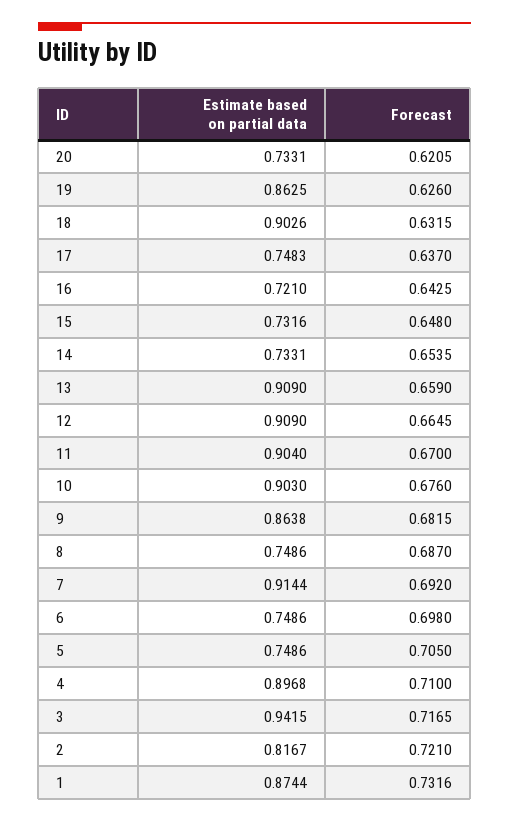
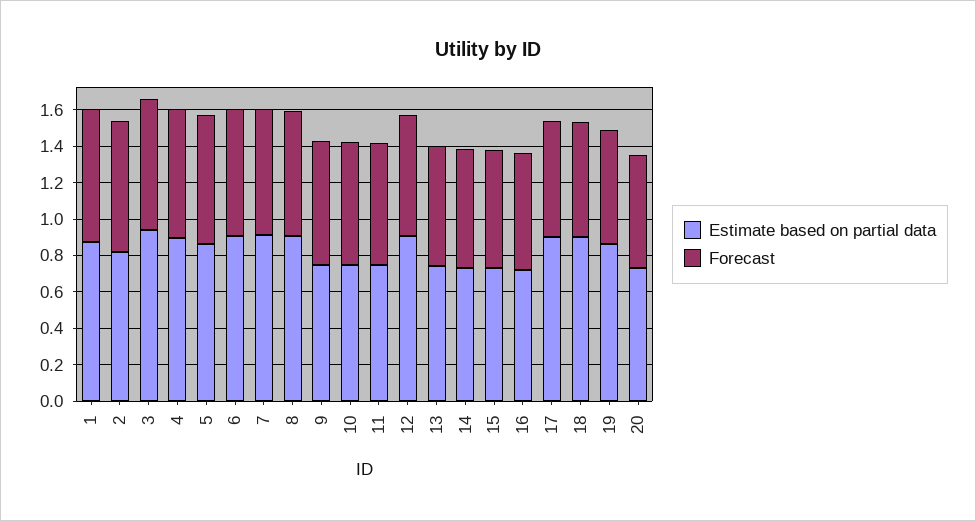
Estimate based on partial data, 17: 0.7483 -> 0.9
Estimate based on partial data, 13: 0.909 -> 0.75
Estimate based on partial data, 11: 0.904 -> 0.75
Estimate based on partial data, 10: 0.903 -> 0.75
Estimate based on partial data, 9: 0.8638 -> 0.75
Estimate based on partial data, 8: 0.7486 -> 0.9
Estimate based on partial data, 6: 0.7486 -> 0.9
Estimate based on partial data, 5: 0.7486 -> 0.85

